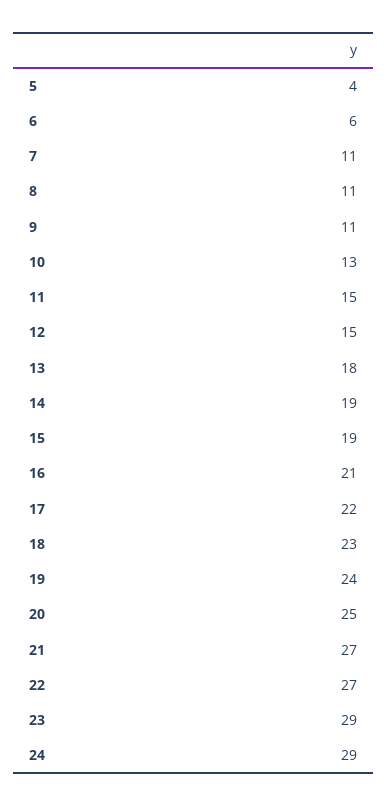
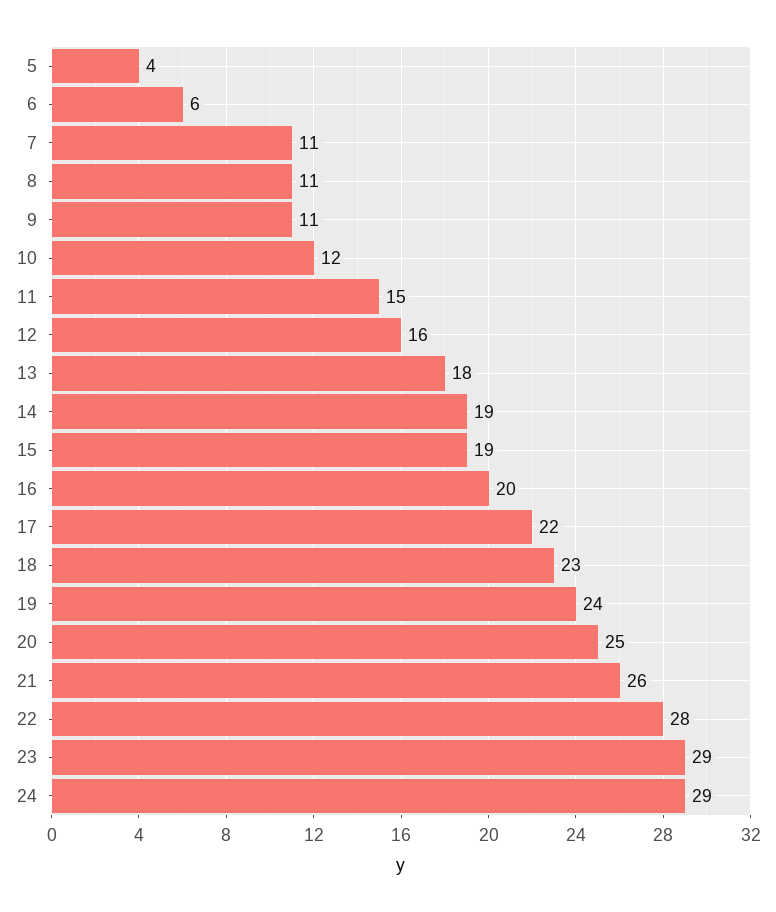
10: 13 -> 12
12: 15 -> 16
16: 21 -> 20
21: 27 -> 26
22: 27 -> 28

